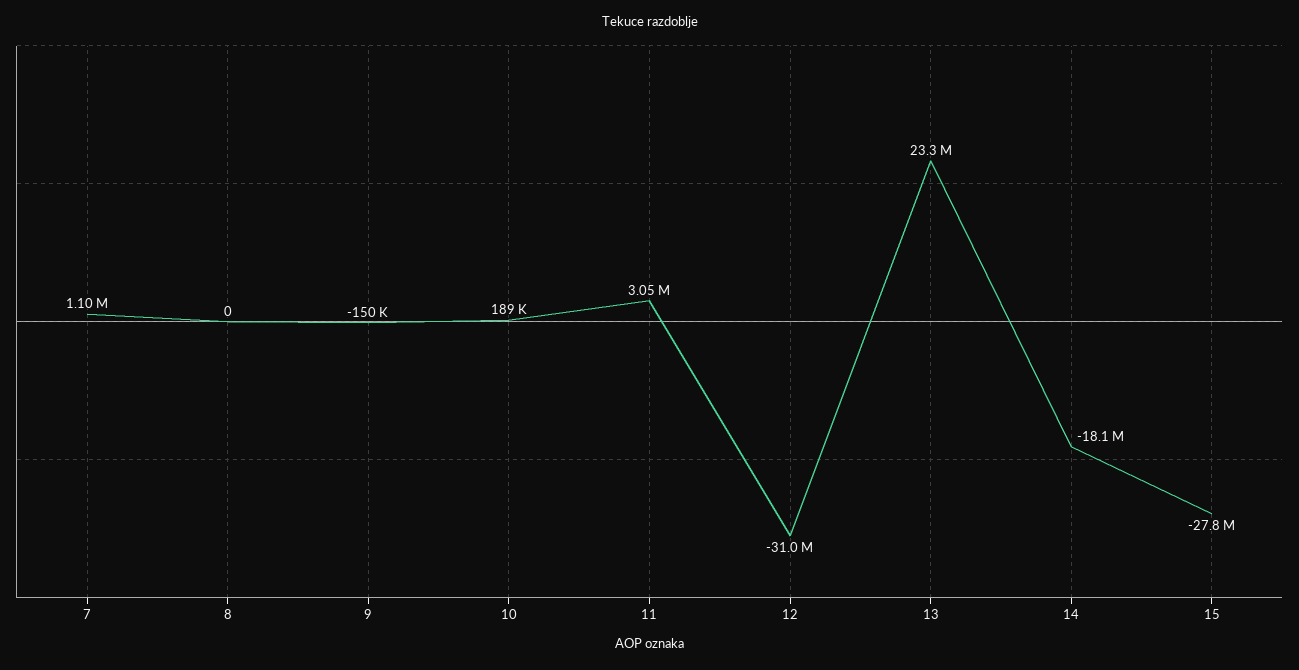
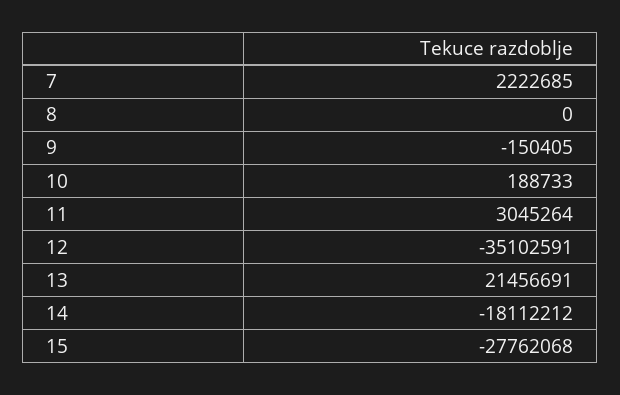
7: 1100000 -> 2222685
12: -31000000 -> -35102591
13: 23300000 -> 21456691

